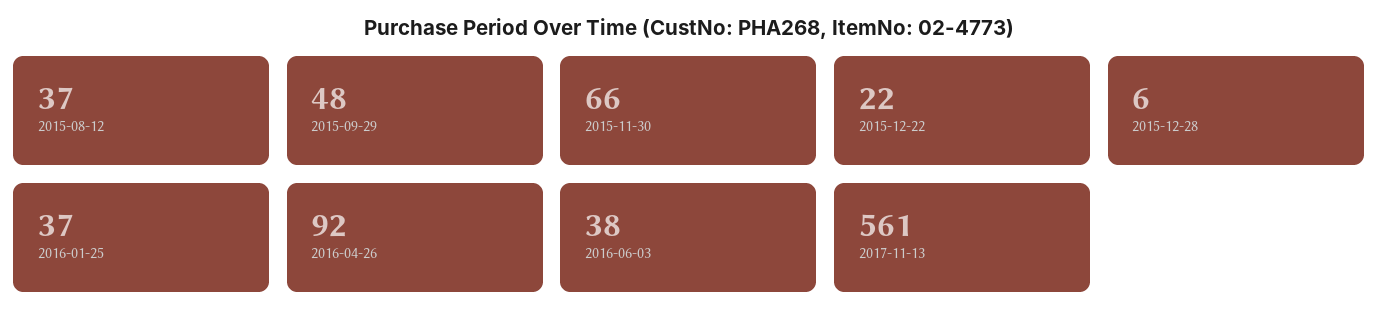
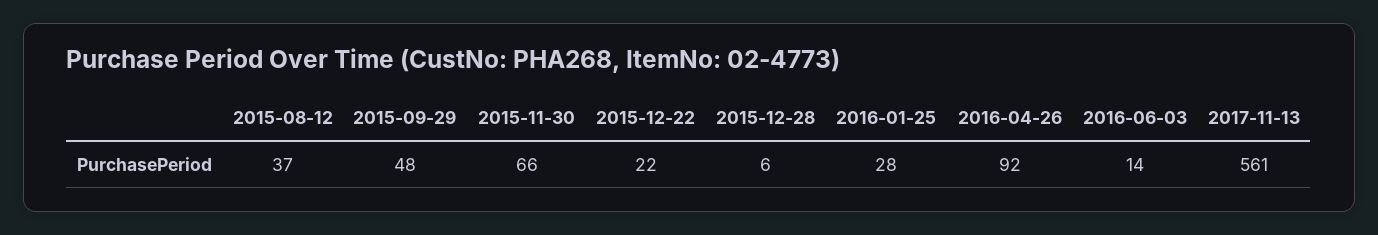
2016-01-25: 37 -> 28
2016-06-03: 38 -> 14

